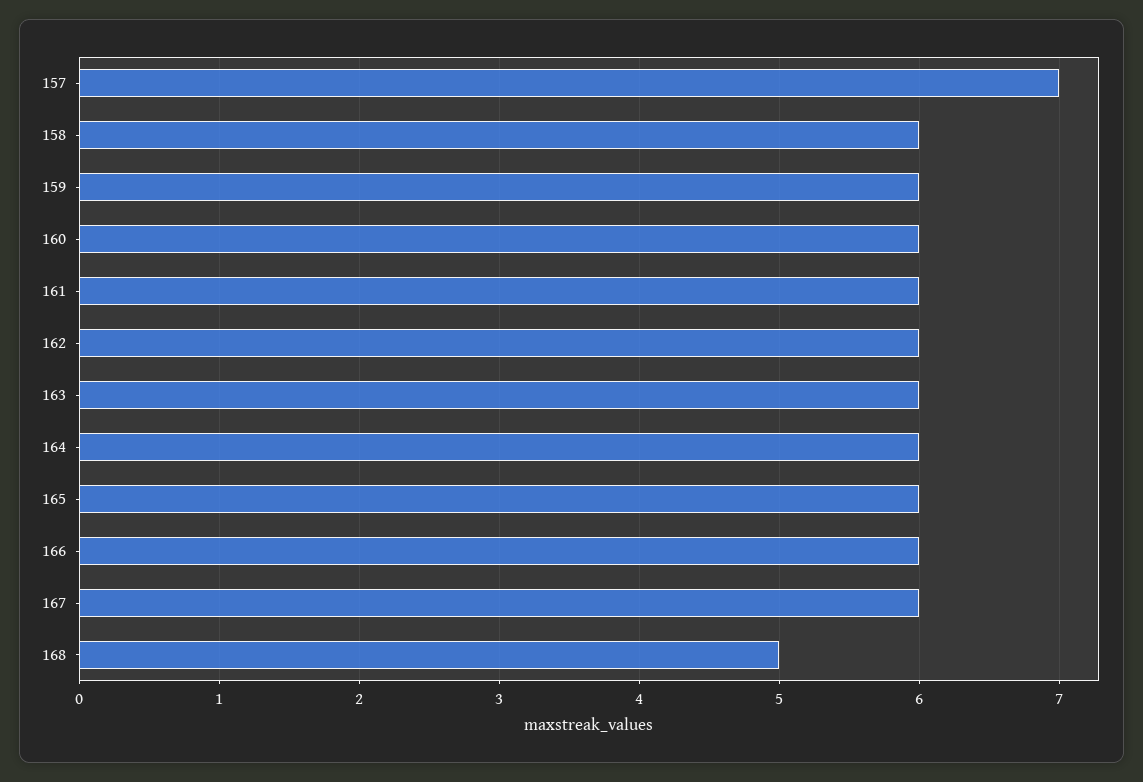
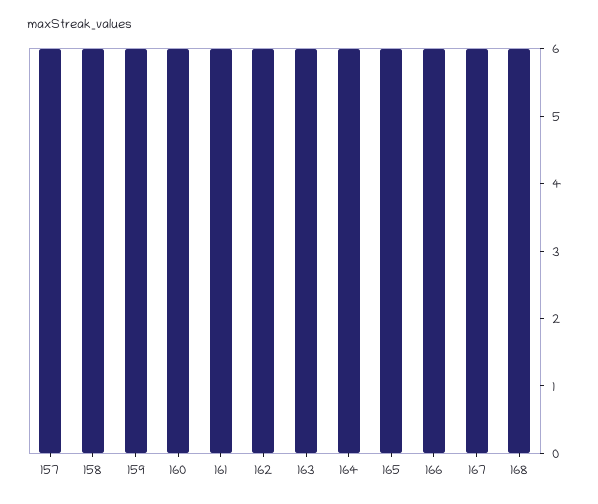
157: 7 -> 6
168: 5 -> 6

